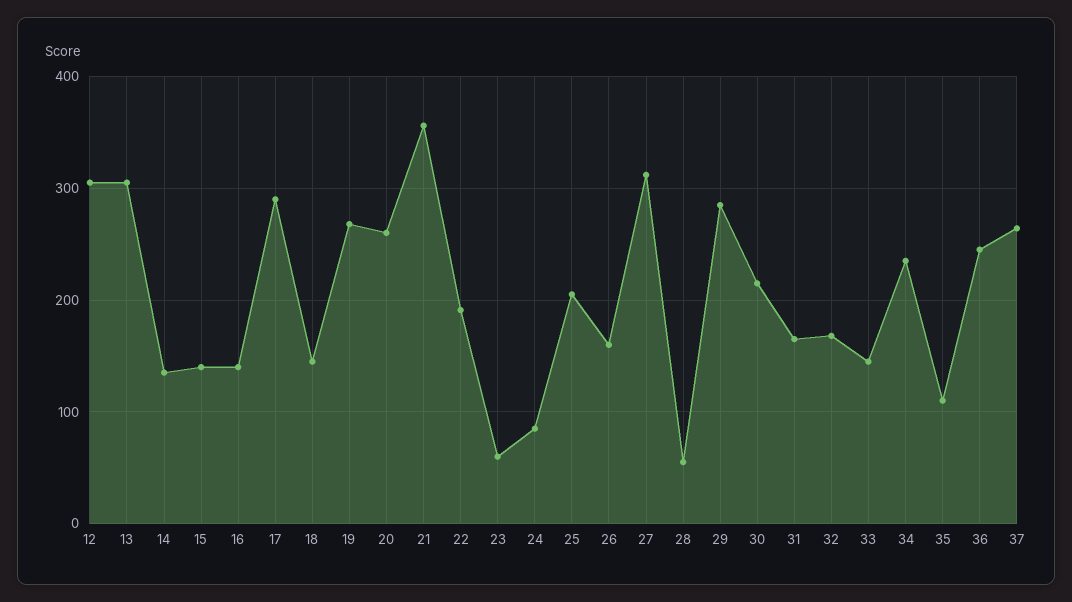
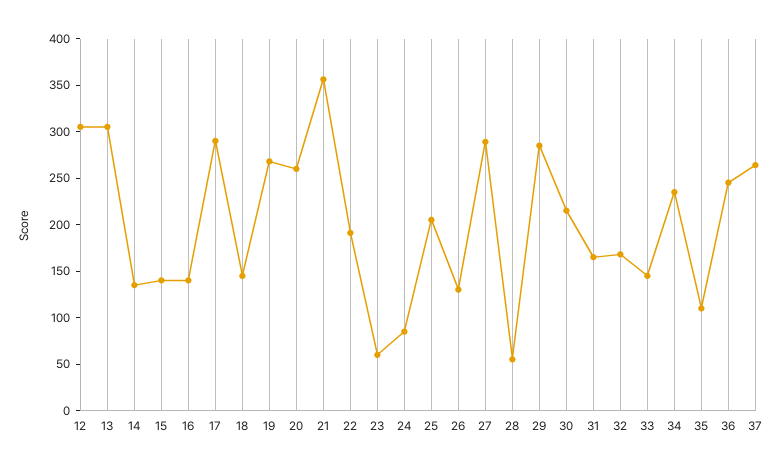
26: 160 -> 130
27: 310 -> 290

